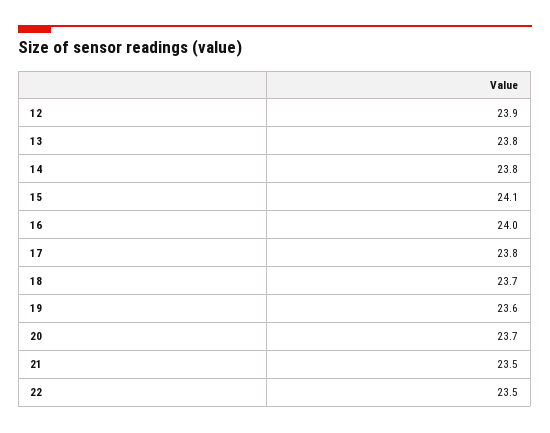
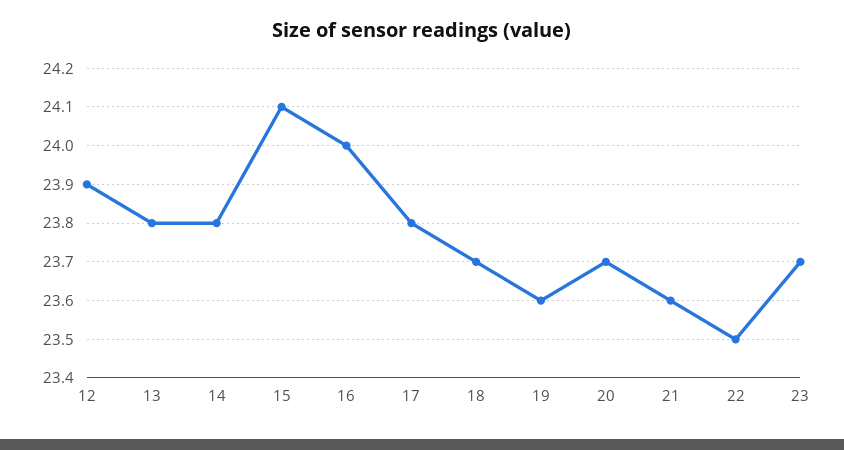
21: 23.5 -> 23.6
23: none -> 23.7

